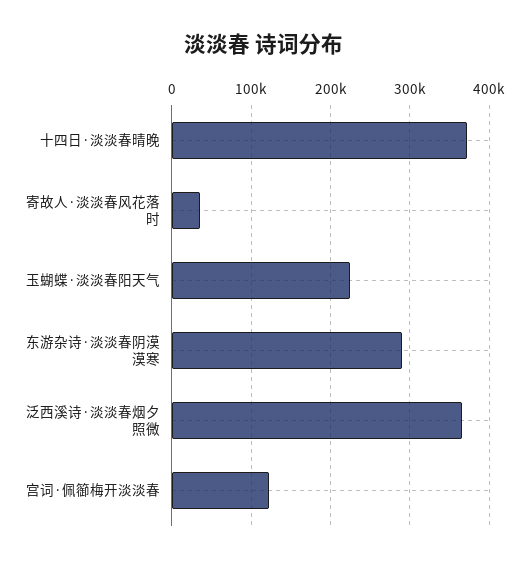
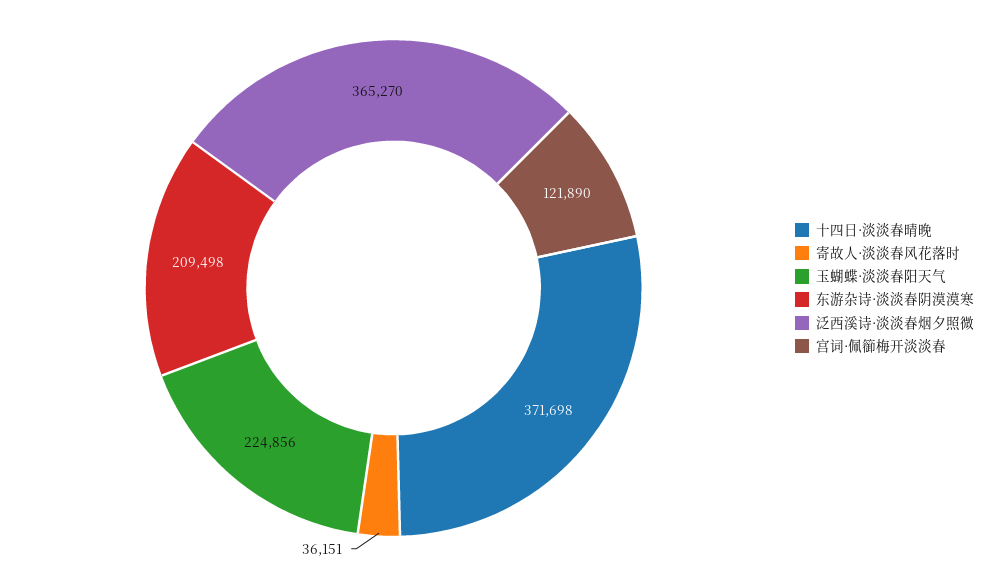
东游杂诗·淡淡春阴漠漠寒: 290000 -> 209498

